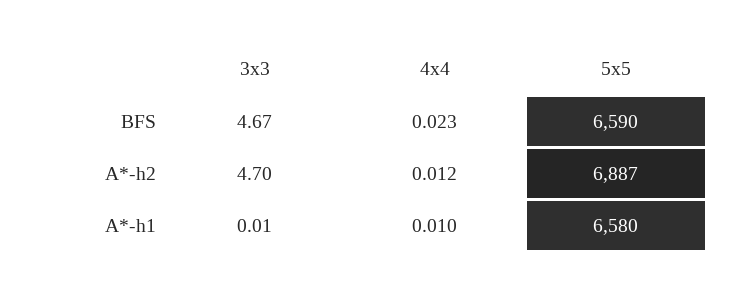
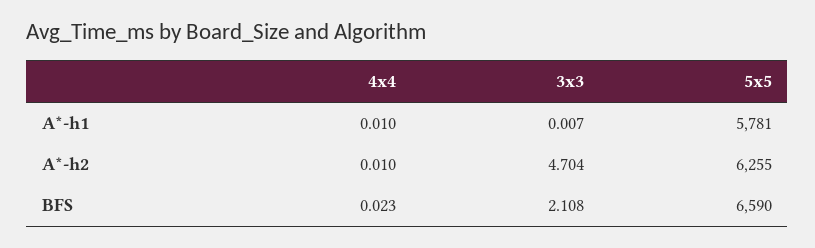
3x3, BFS: 4.67 -> 2.108
4x4, A*-h2: 0.012 -> 0.01
5x5, A*-h2: 6887 -> 6255
5x5, A*-h1: 6580 -> 5781

